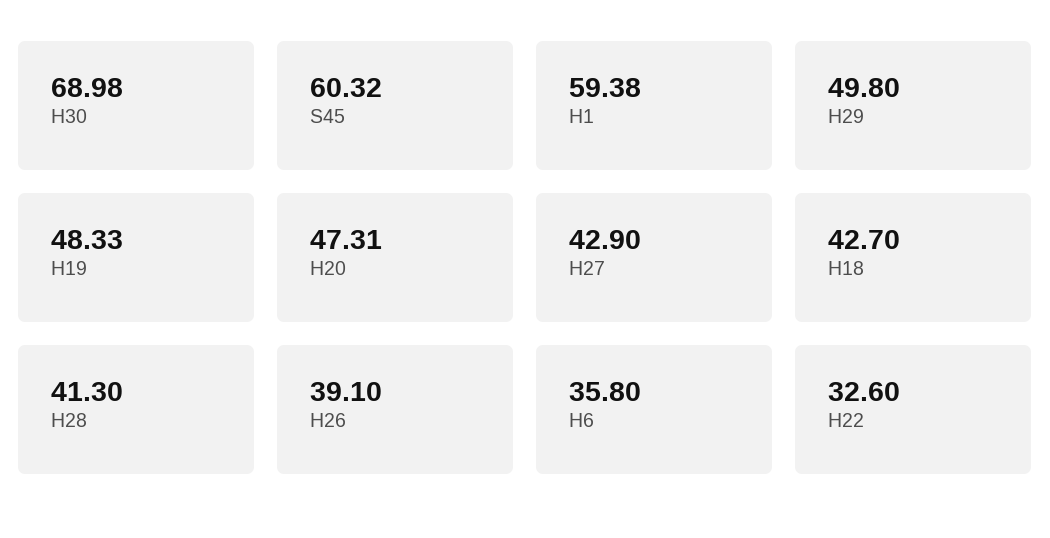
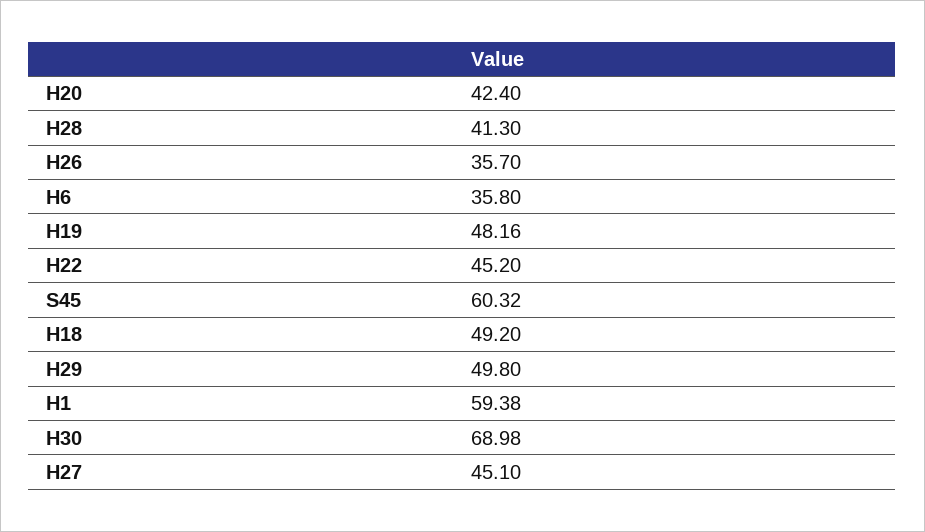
H19: 48.33 -> 48.16
H20: 47.31 -> 42.4
H27: 42.9 -> 45.1
H18: 42.7 -> 49.2
H26: 39.1 -> 35.7
H22: 32.6 -> 45.2

